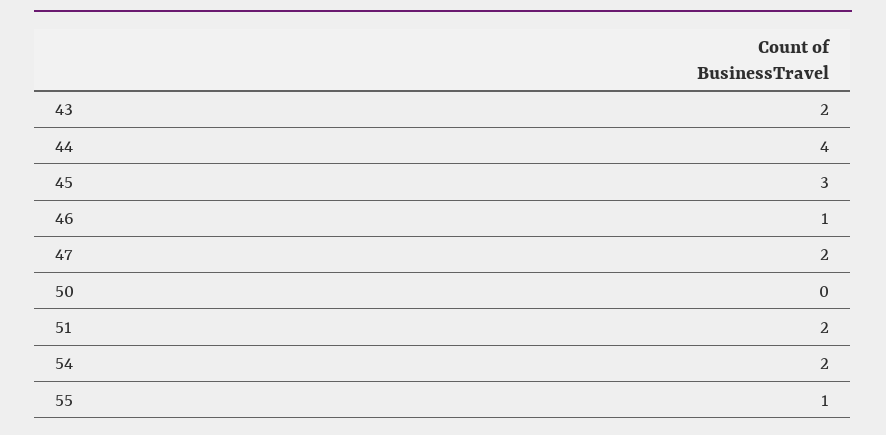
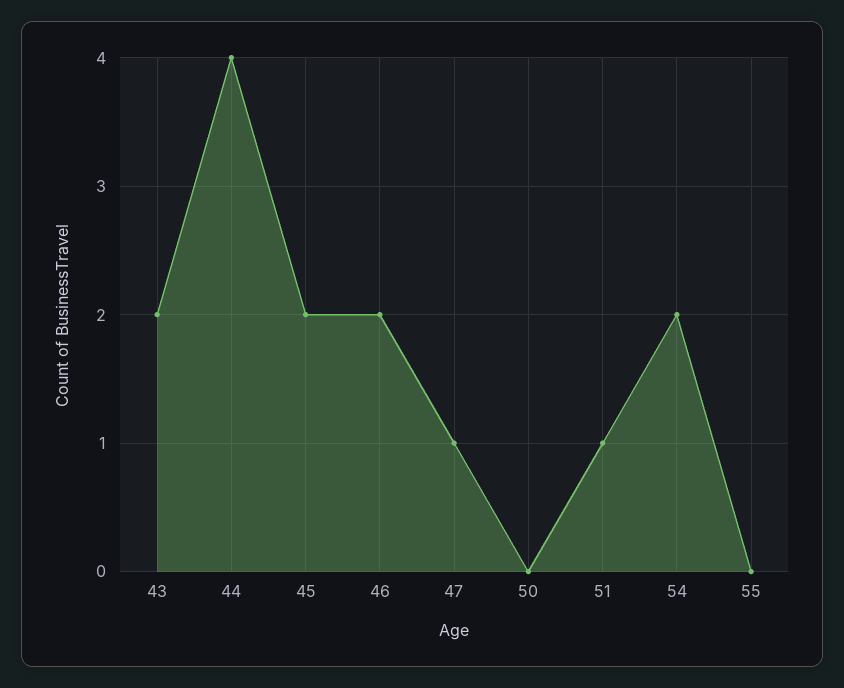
45: 3 -> 2
46: 1 -> 2
47: 2 -> 1
51: 2 -> 1
55: 1 -> 0

